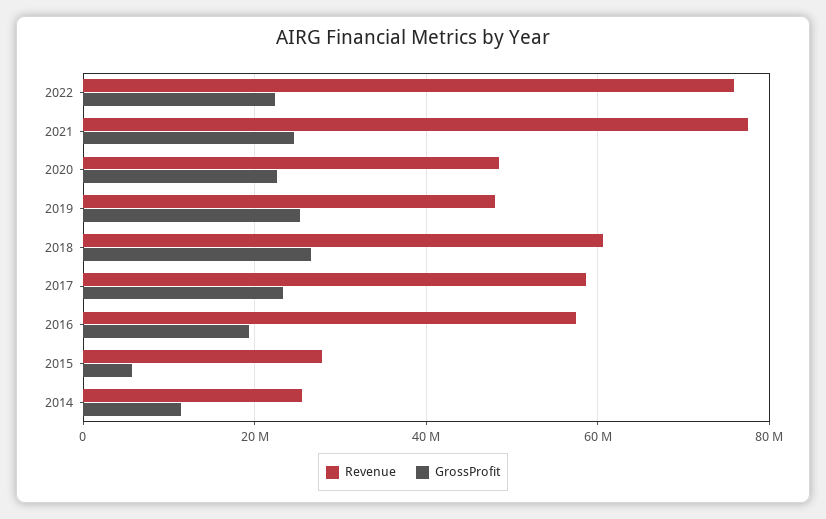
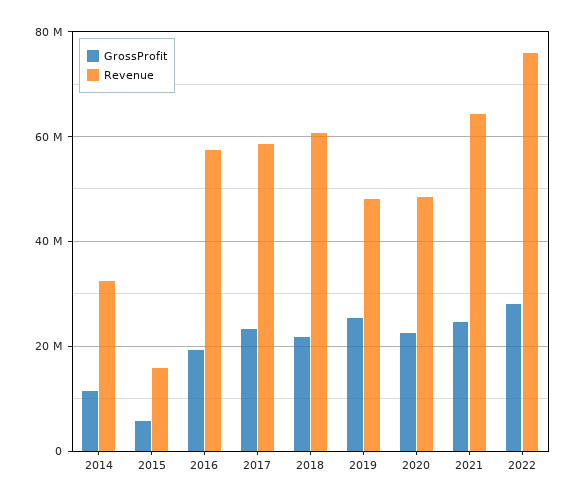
GrossProfit, 2022: 22000000 -> 28000000
Revenue, 2021: 78000000 -> 64000000
GrossProfit, 2018: 26000000 -> 22000000
Revenue, 2015: 28000000 -> 16000000
Revenue, 2014: 26000000 -> 32000000

